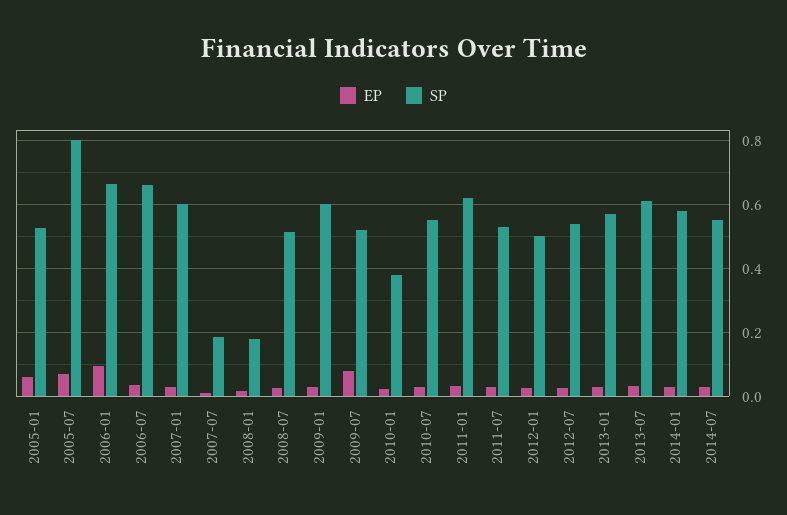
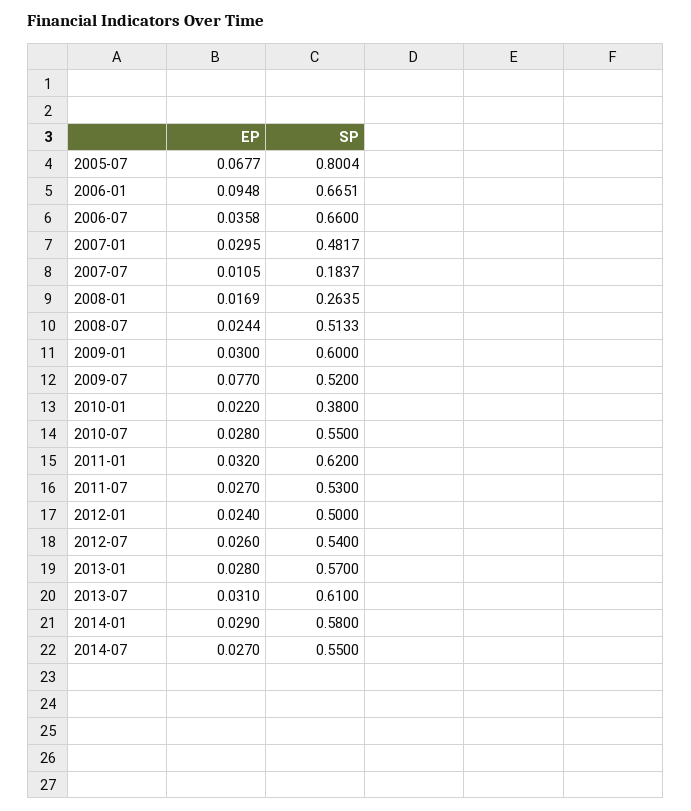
EP, 2005-01: 0.06 -> none
SP, 2005-01: 0.52 -> none
SP, 2007-01: 0.6 -> 0.4817
SP, 2008-01: 0.18 -> 0.2635

